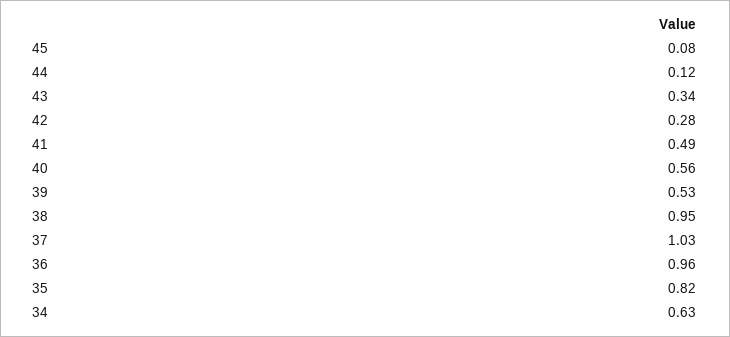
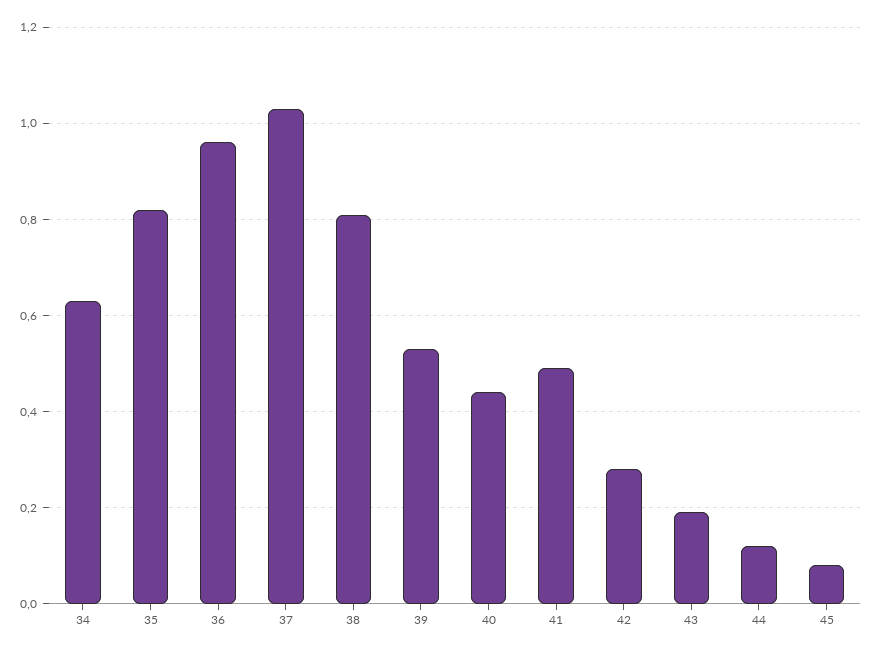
43: 0.34 -> 0.2
40: 0.56 -> 0.45
38: 0.95 -> 0.8

